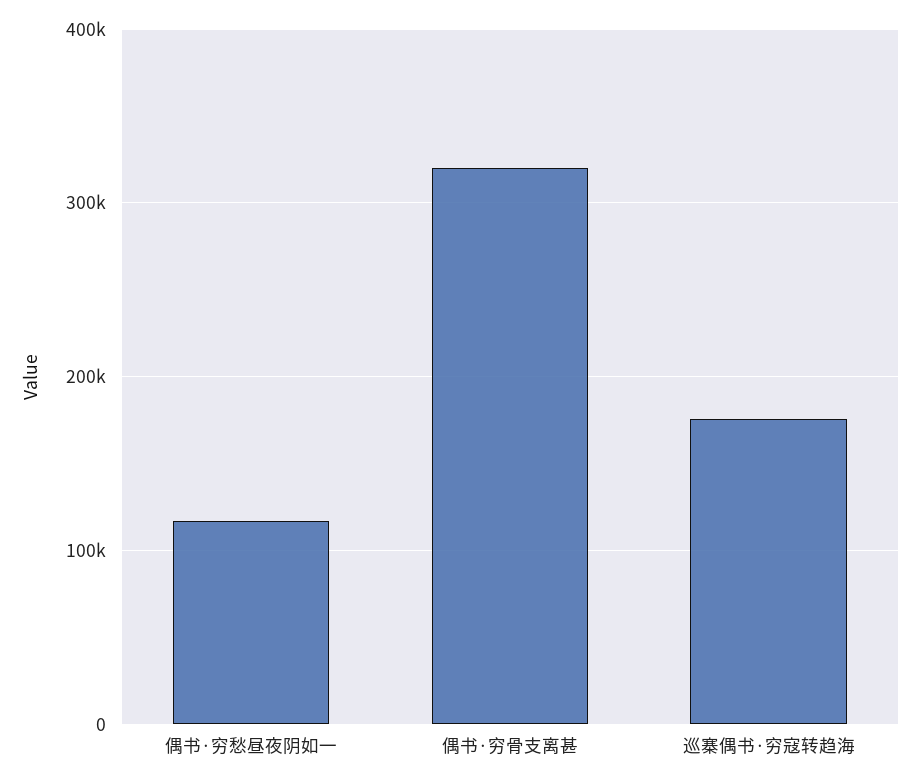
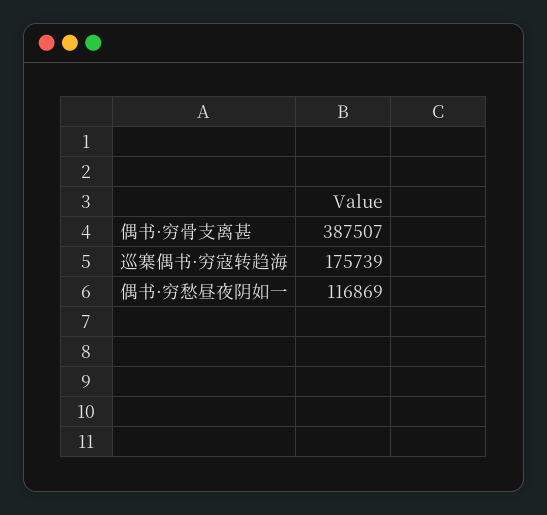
偶书·穷骨支离甚: 320000 -> 387507

